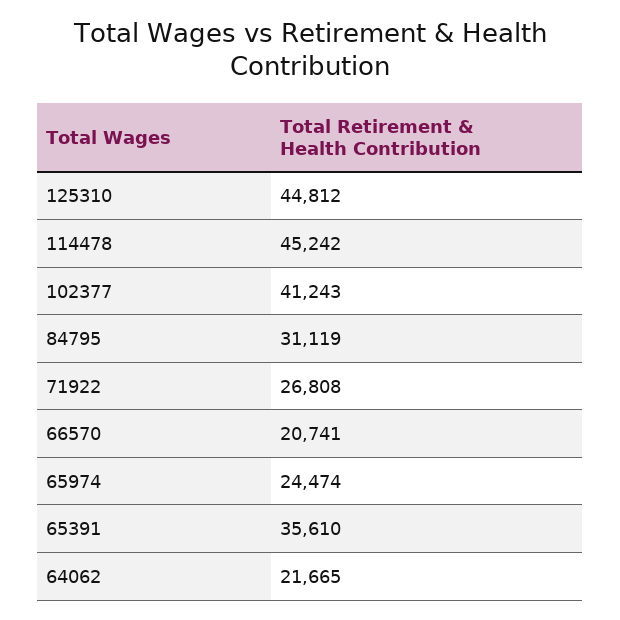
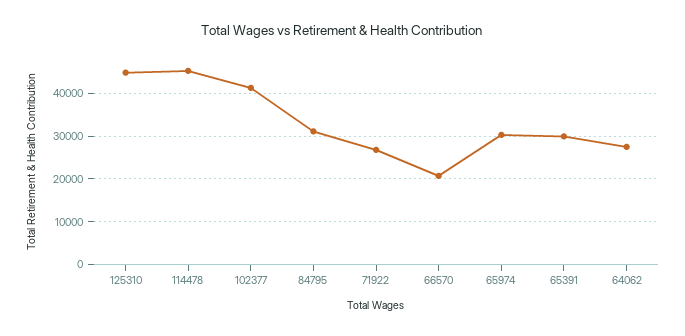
65974: 24474 -> 30000
65391: 35610 -> 30000
64062: 21665 -> 28000

